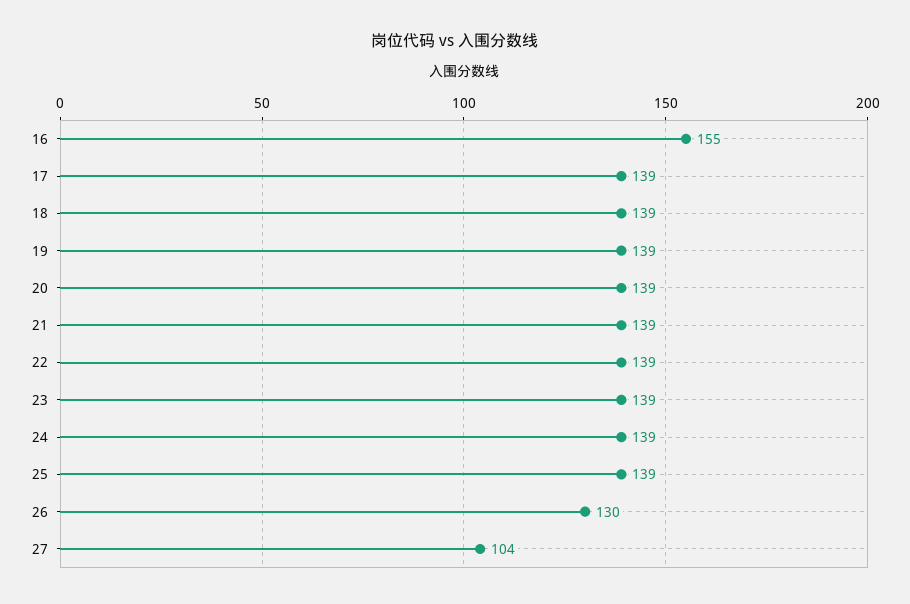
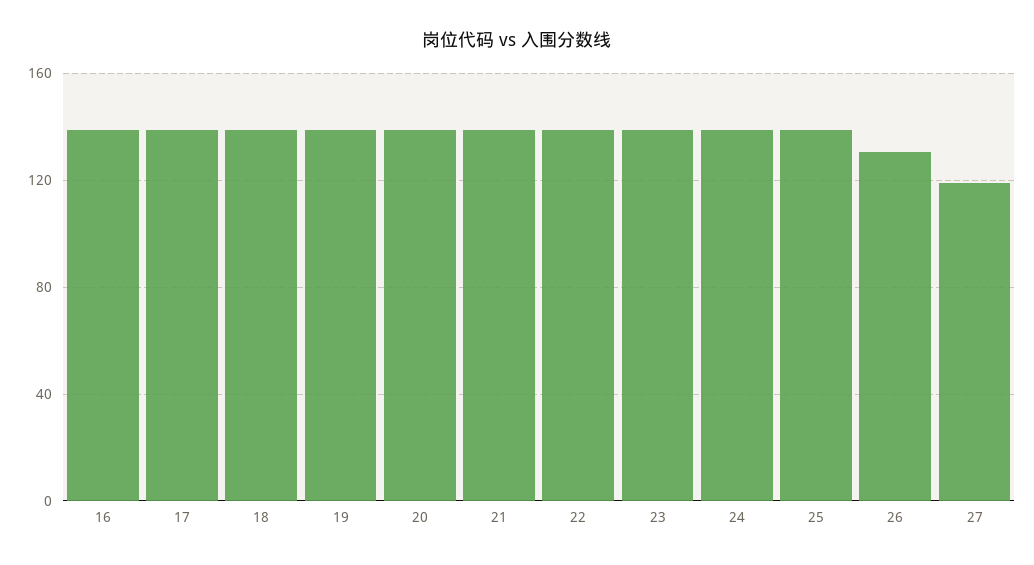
16: 155 -> 140
27: 104 -> 120

